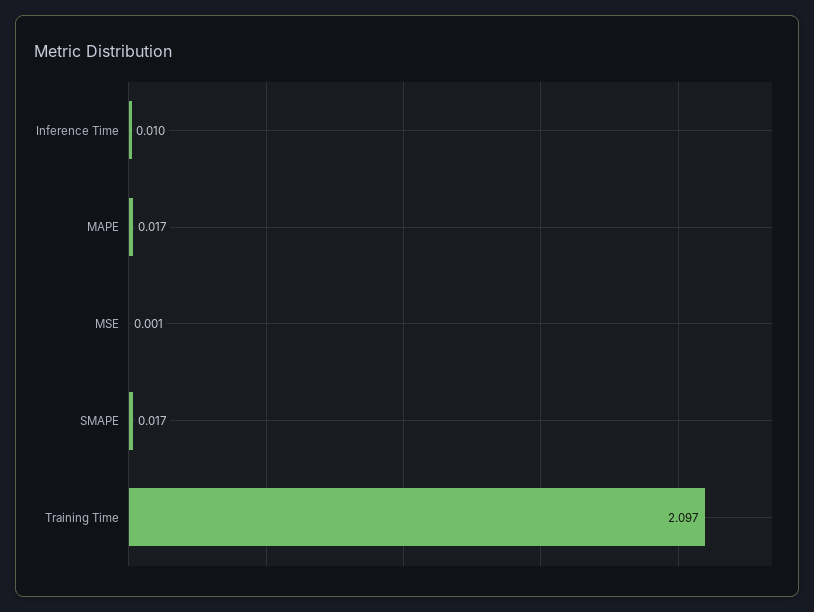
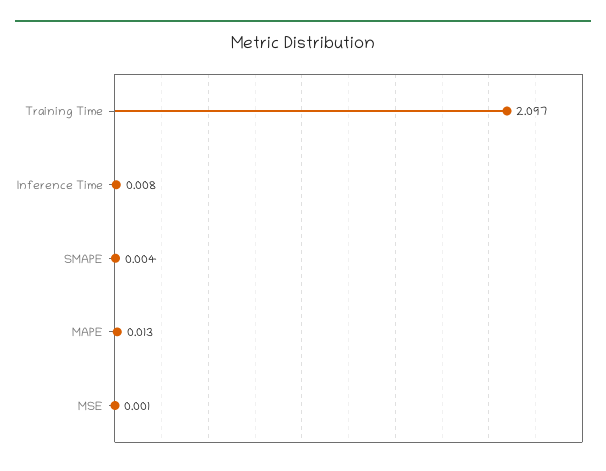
Inference Time: 0.01 -> 0.008
MAPE: 0.017 -> 0.013
SMAPE: 0.017 -> 0.004

